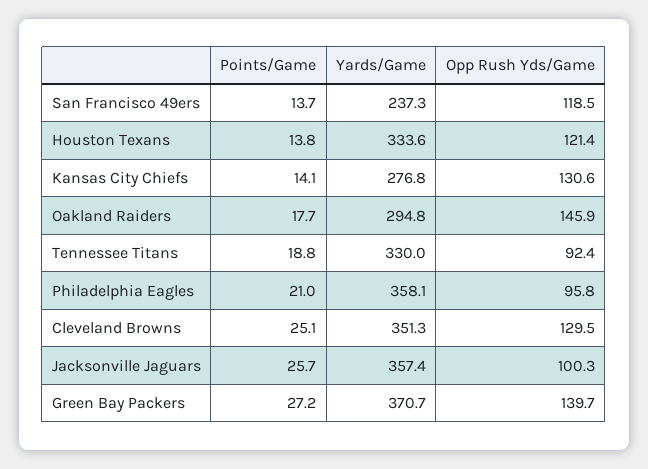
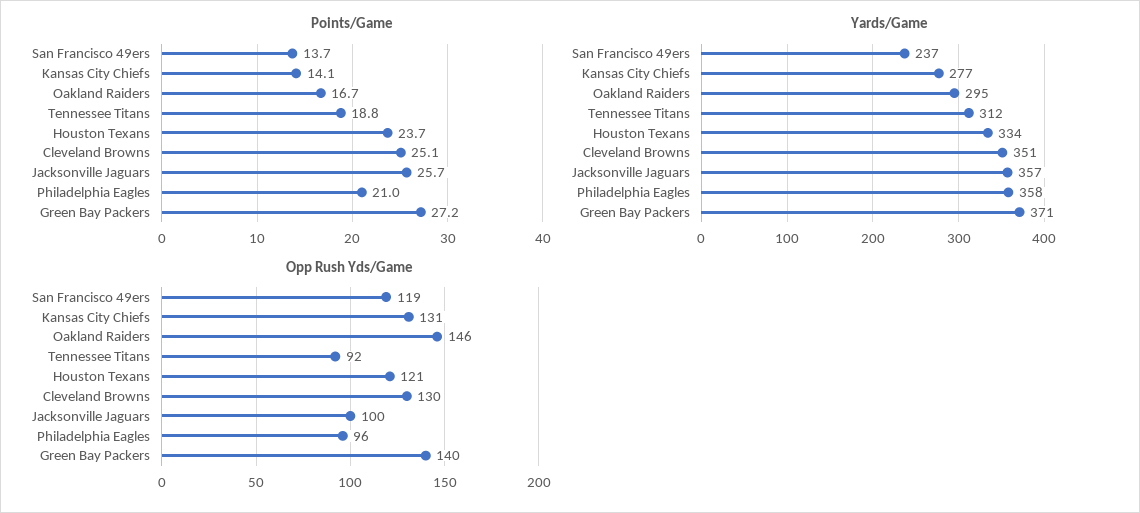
Points/Game, Houston Texans: 13.8 -> 23.7
Points/Game, Oakland Raiders: 17.7 -> 16.7
Yards/Game, Tennessee Titans: 330 -> 312

